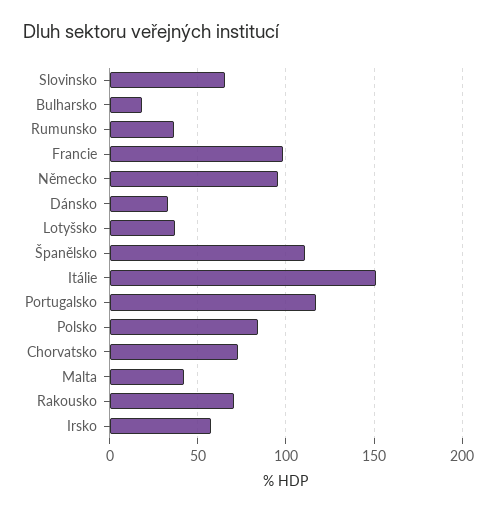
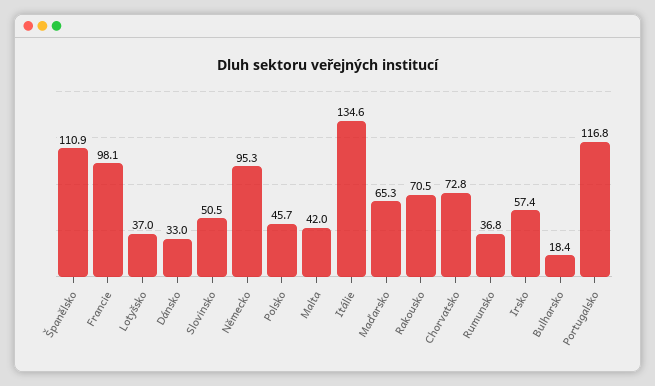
Slovinsko: 65 -> 50.5
Itálie: 150 -> 134.6
Polsko: 85 -> 45.7
Maďarsko: none -> 65.3

